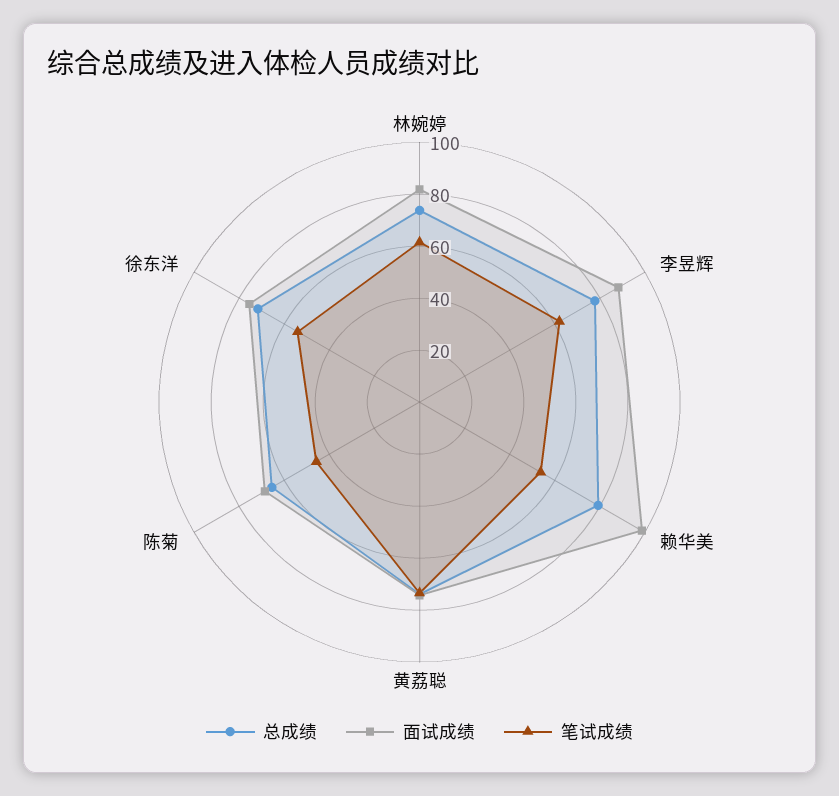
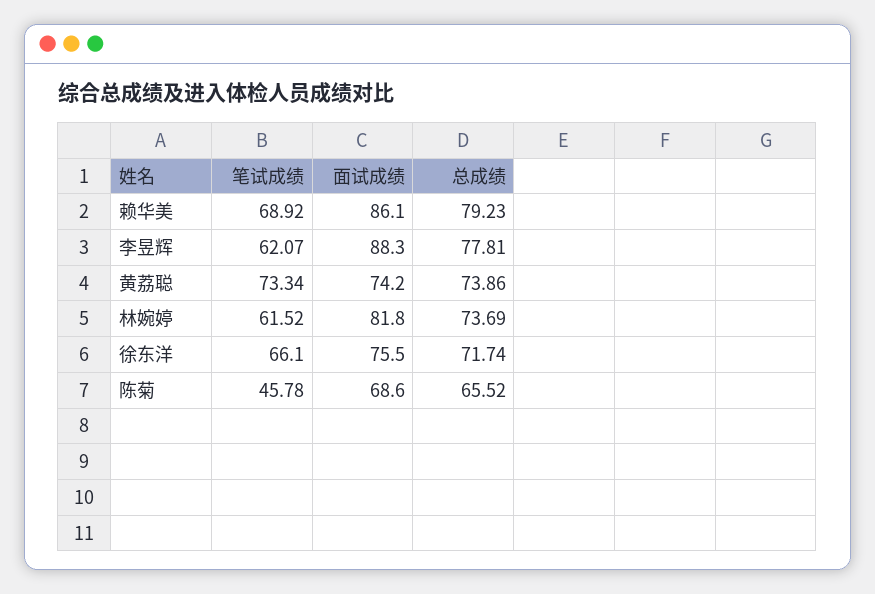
面试成绩, 赖华美: 100 -> 86.1
笔试成绩, 赖华美: 55 -> 68.92
笔试成绩, 徐东洋: 55 -> 66.1

